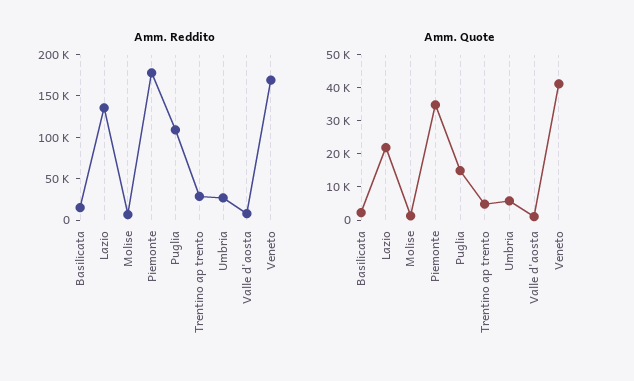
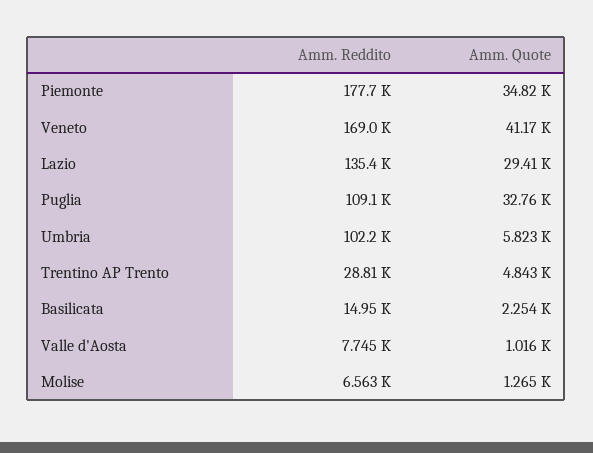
Amm. Reddito, Umbria: 30000 -> 102200
Amm. Quote, Lazio: 22500 -> 29410
Amm. Quote, Puglia: 15000 -> 32760

